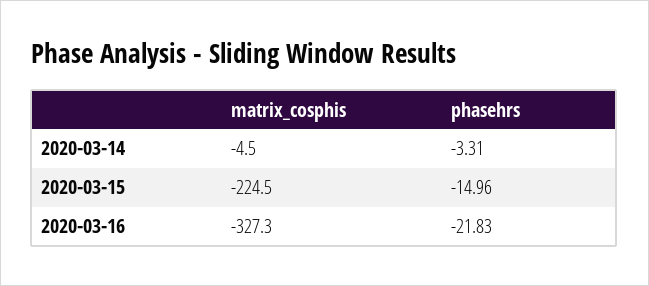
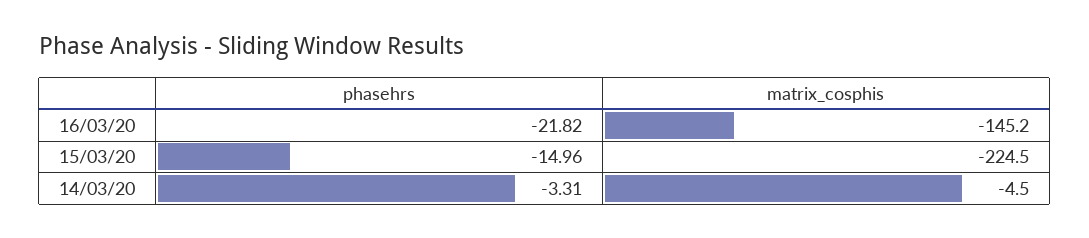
matrix_cosphis, 2020-03-16: -327.3 -> -145.2
phasehrs, 2020-03-16: -21.83 -> -21.82

